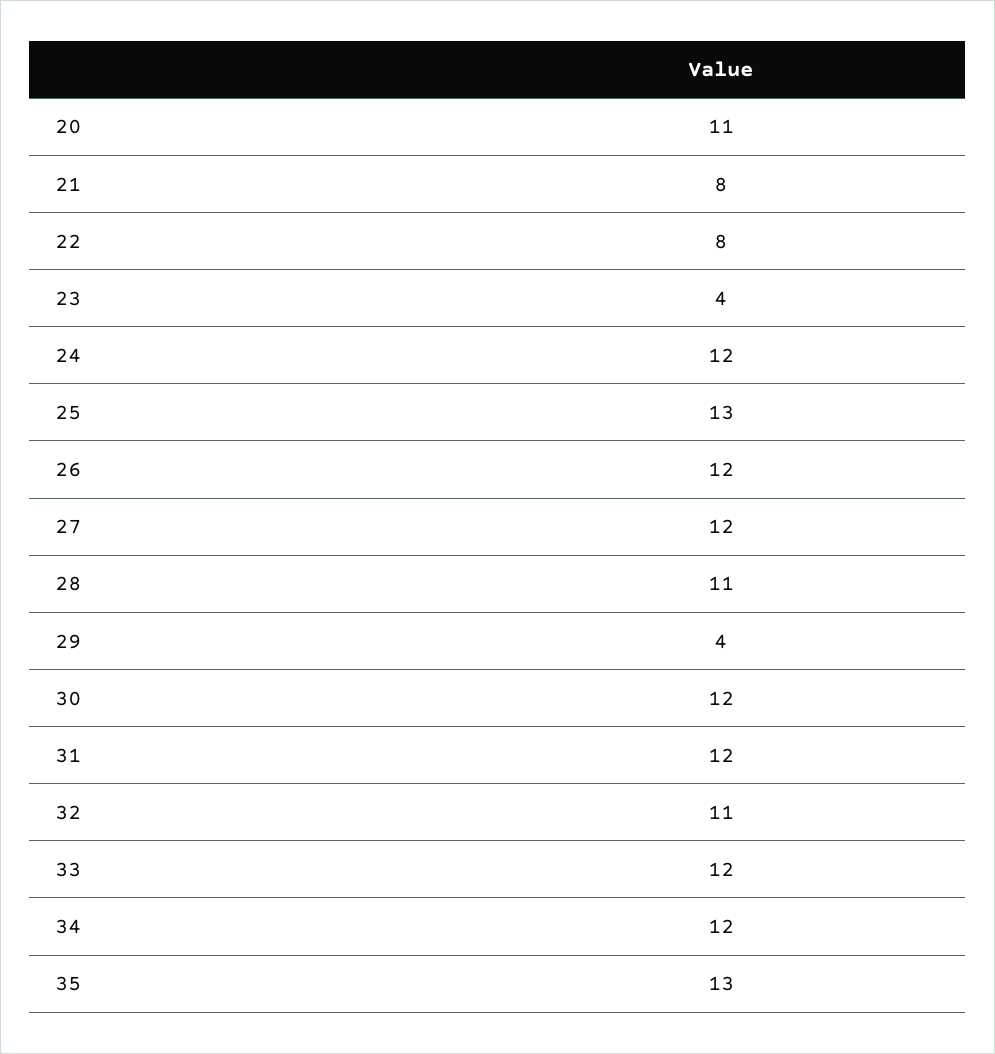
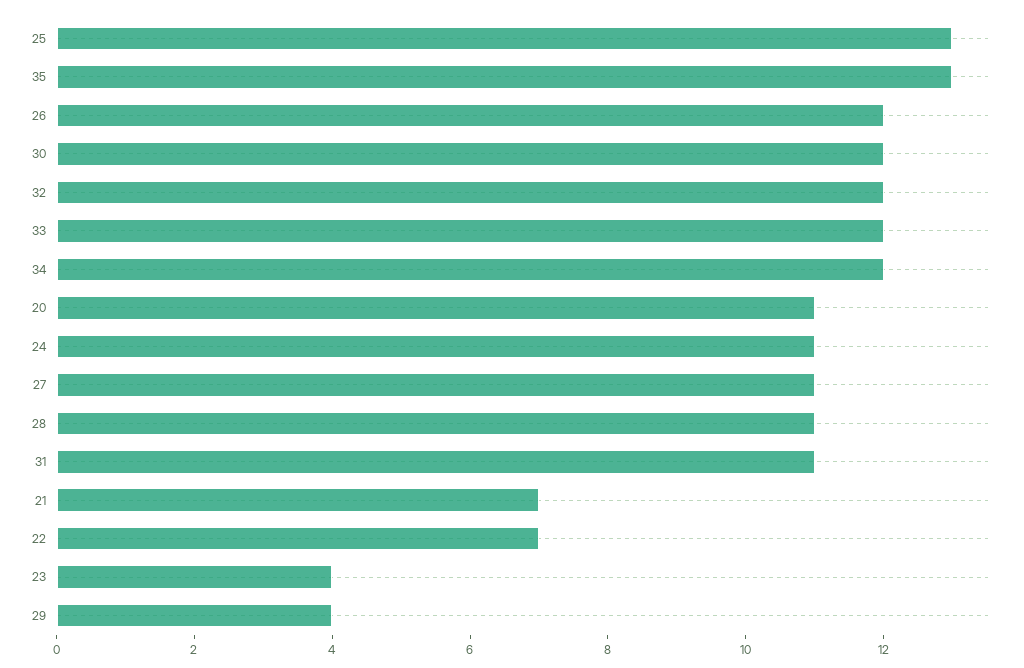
21: 8 -> 7
22: 8 -> 7
24: 12 -> 11
27: 12 -> 11
31: 12 -> 11
32: 11 -> 12

